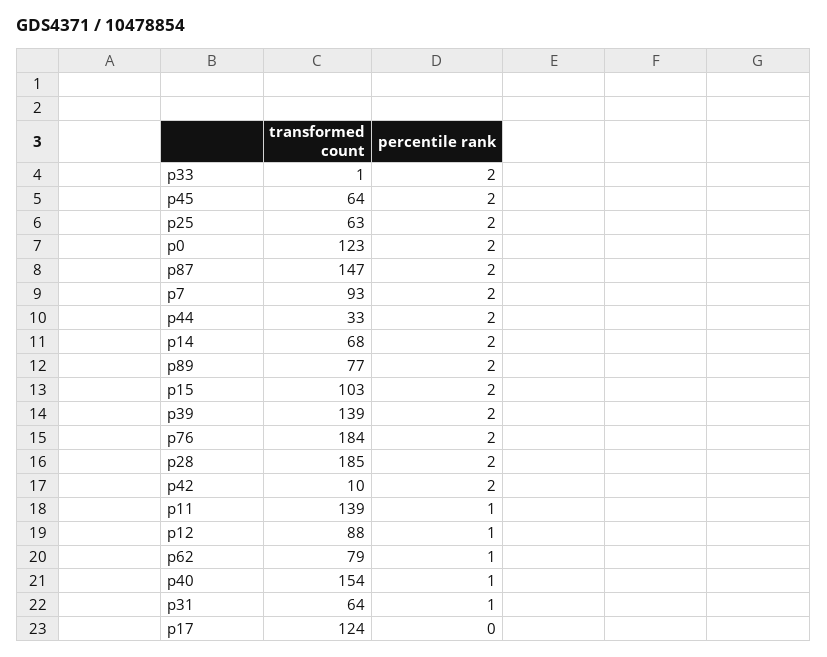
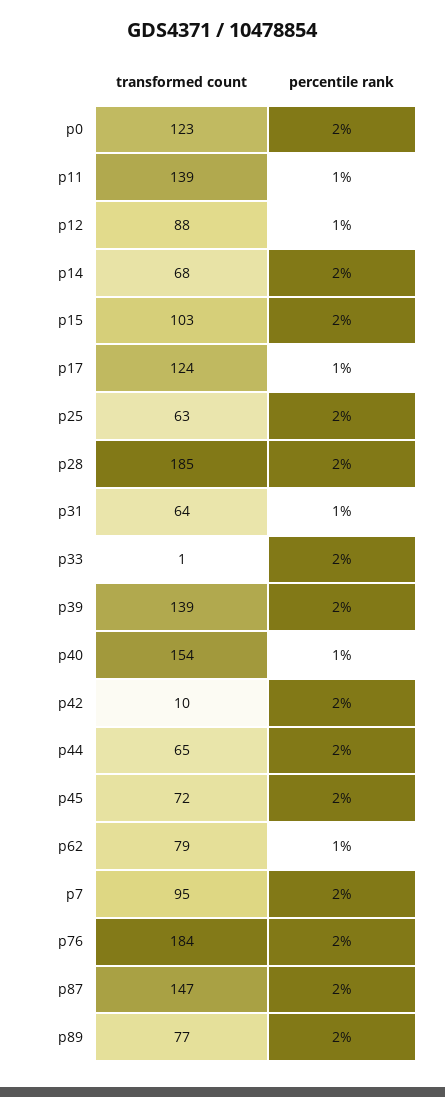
transformed count, p45: 64 -> 72
transformed count, p7: 93 -> 95
transformed count, p44: 33 -> 65
percentile rank, p17: 0 -> 1

